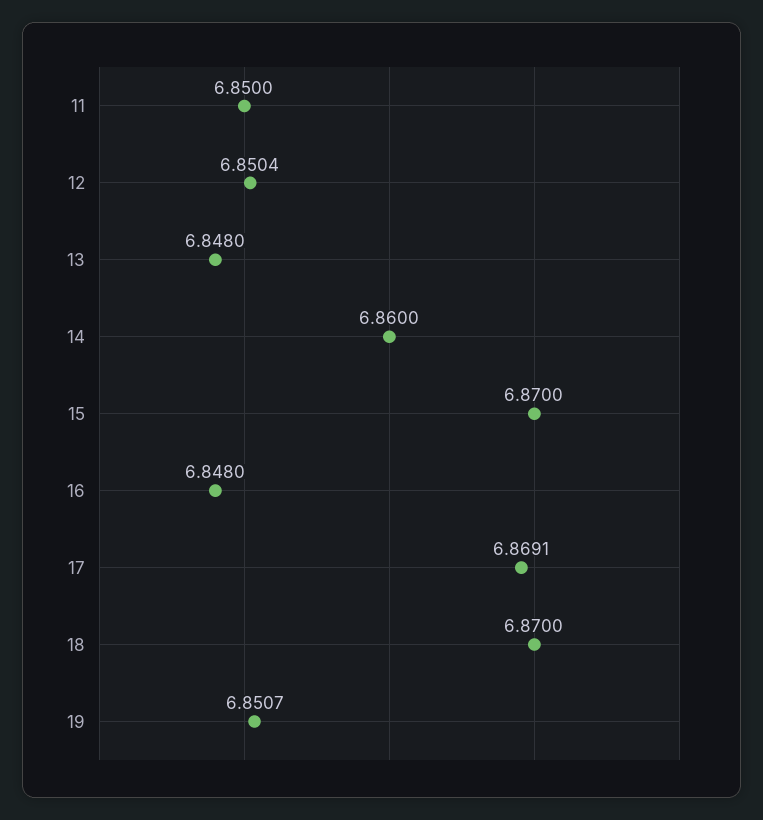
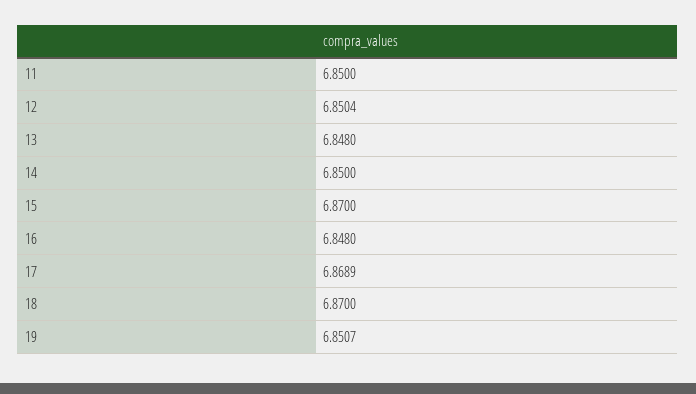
14: 6.86 -> 6.85
17: 6.8691 -> 6.8689

